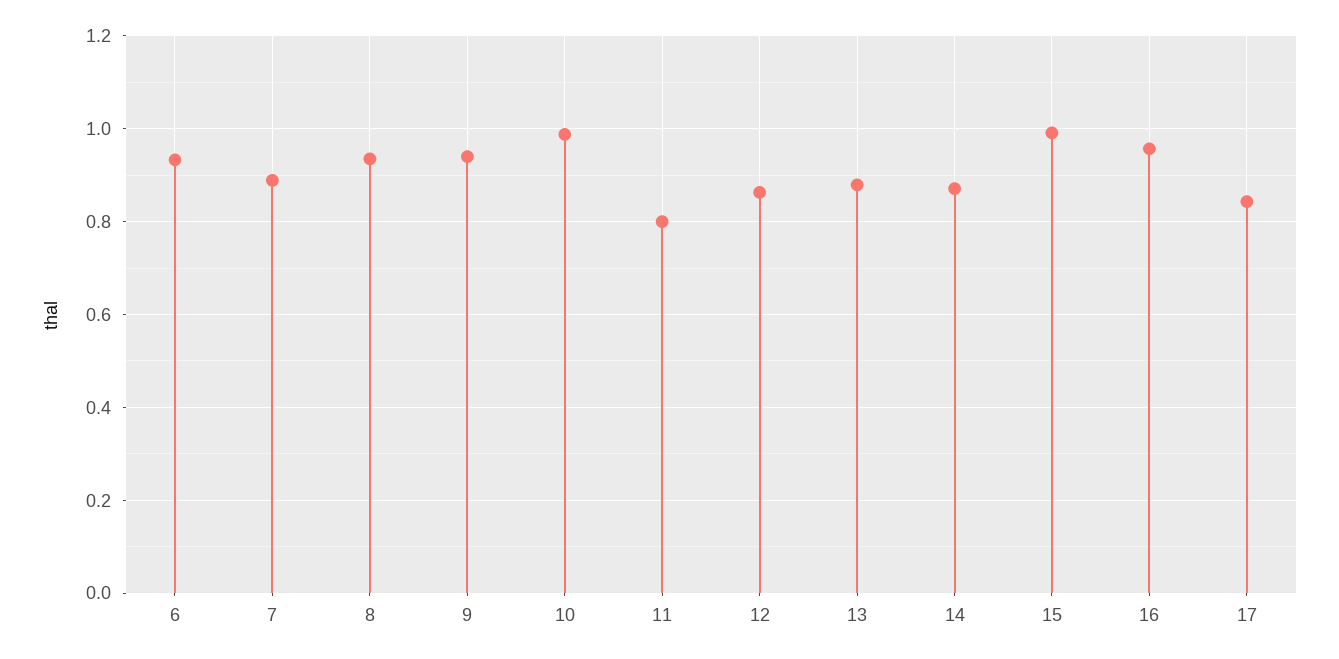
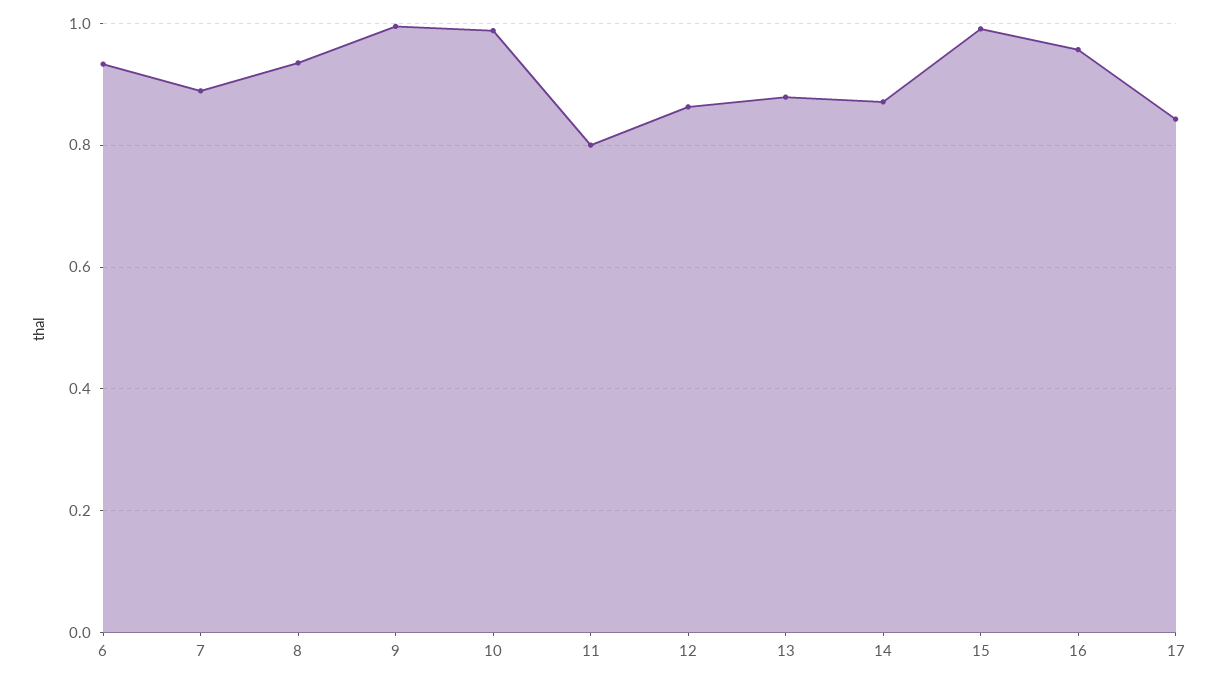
9: 0.94 -> 1

